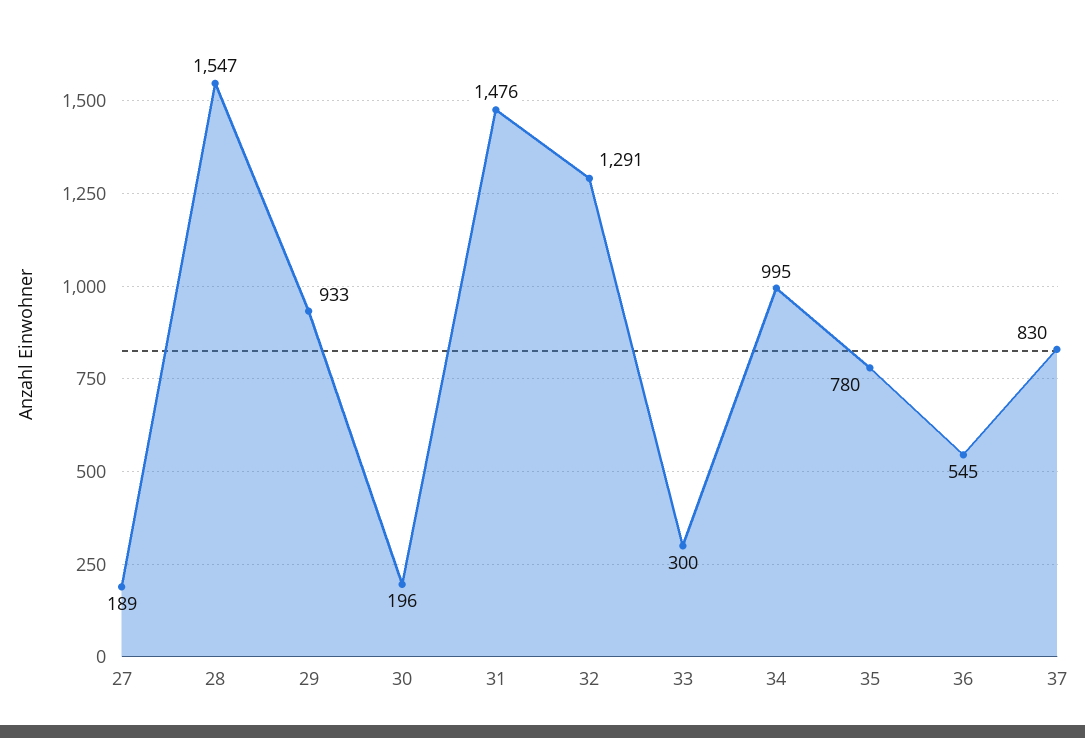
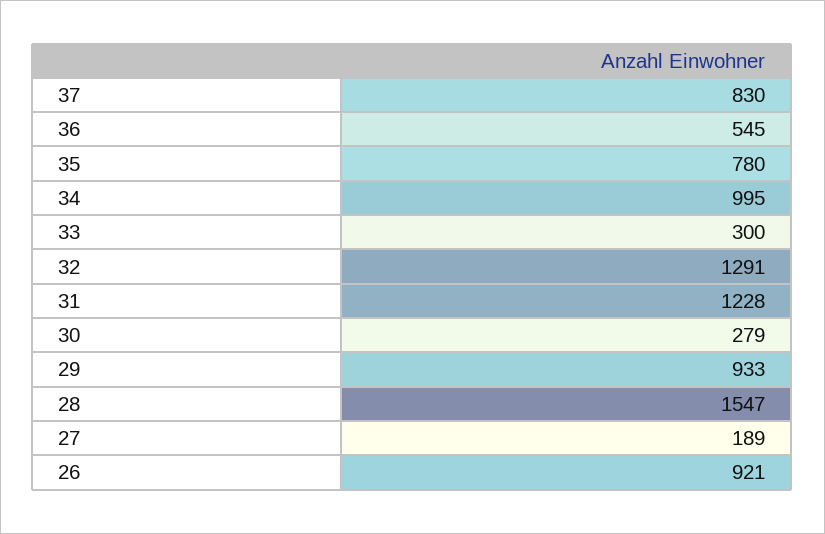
30: 196 -> 279
31: 1476 -> 1228
26: none -> 921

